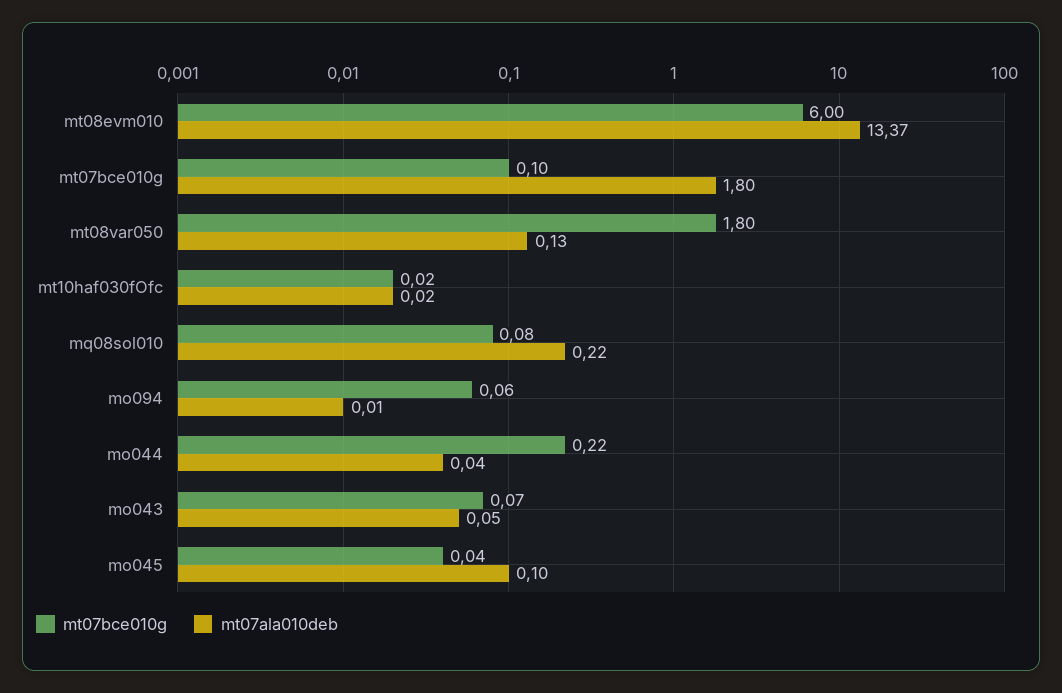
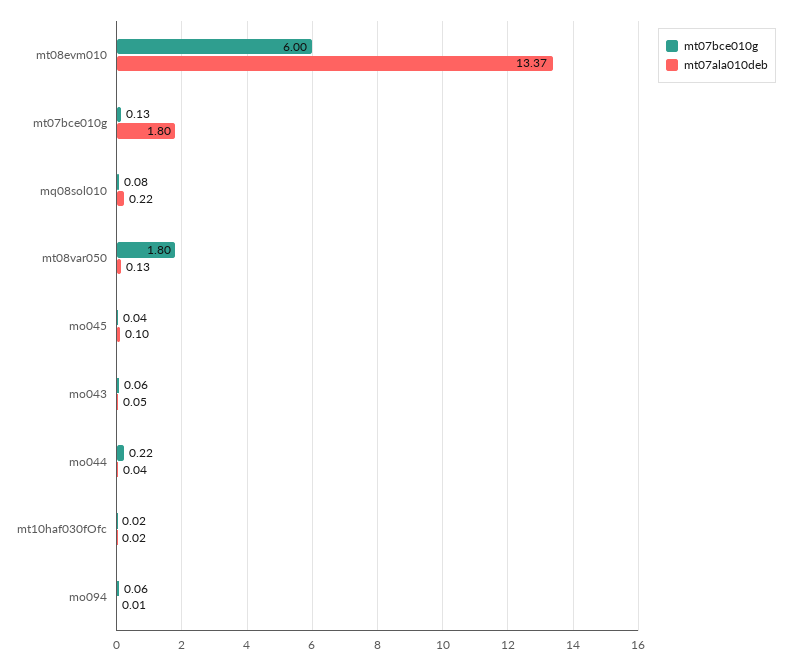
mt07bce010g, mt07bce010g: 0.1 -> 0.13
mt07bce010g, mo043: 0.07 -> 0.06

